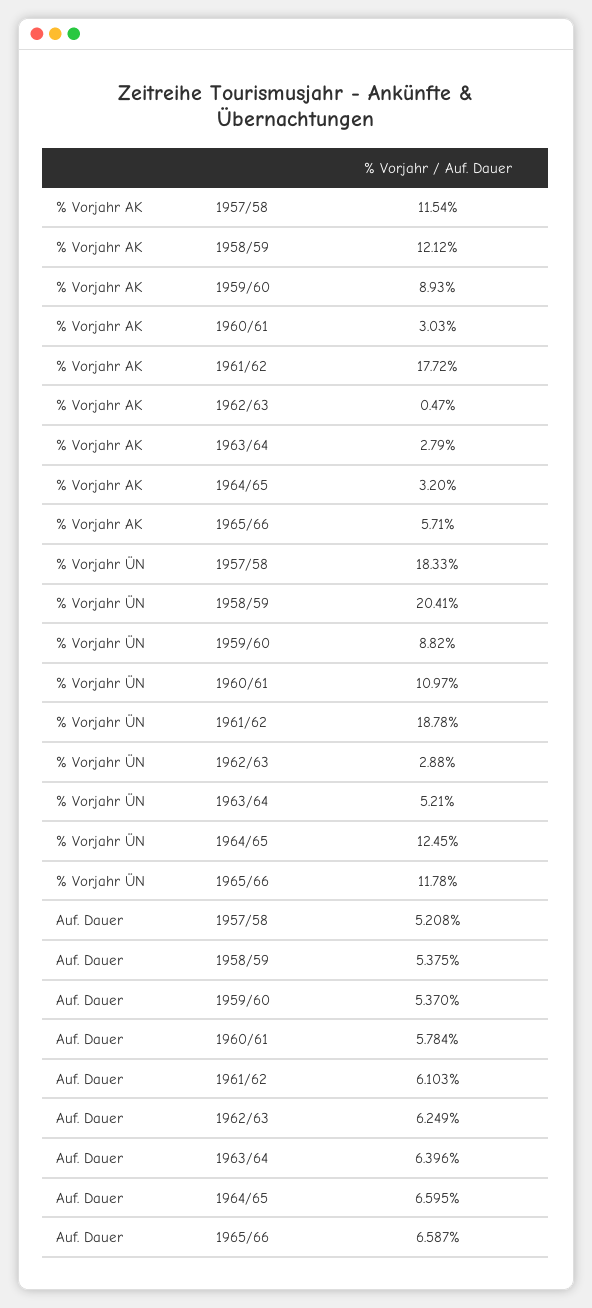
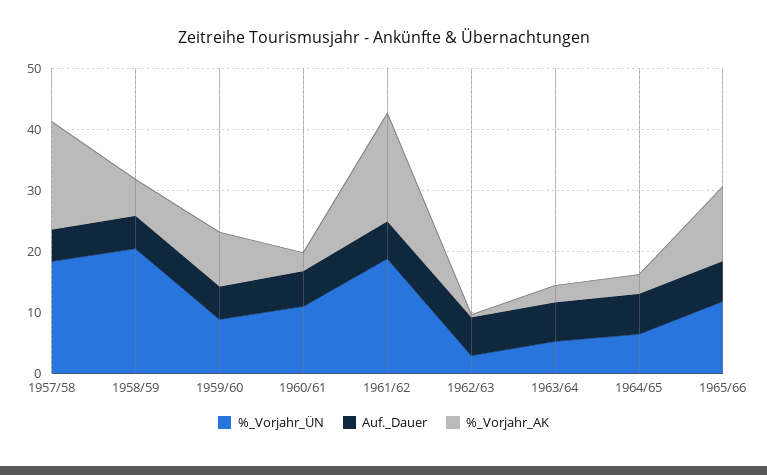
% Vorjahr AK, 1957/58: 11.54 -> 18
% Vorjahr AK, 1958/59: 12.12 -> 6
% Vorjahr AK, 1965/66: 5.71 -> 12
% Vorjahr ÜN, 1964/65: 12.45 -> 6

